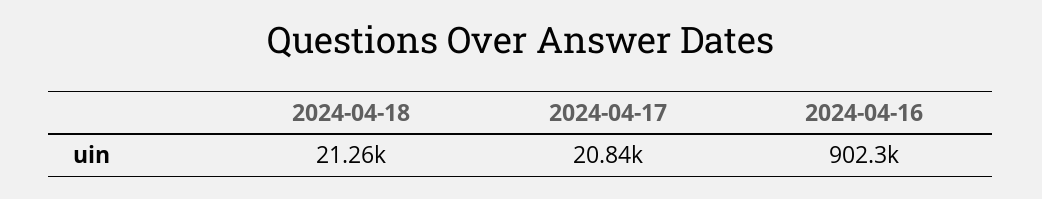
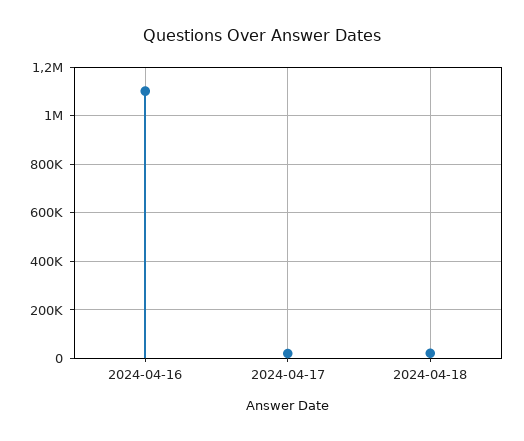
2024-04-16: 902300 -> 1100000

